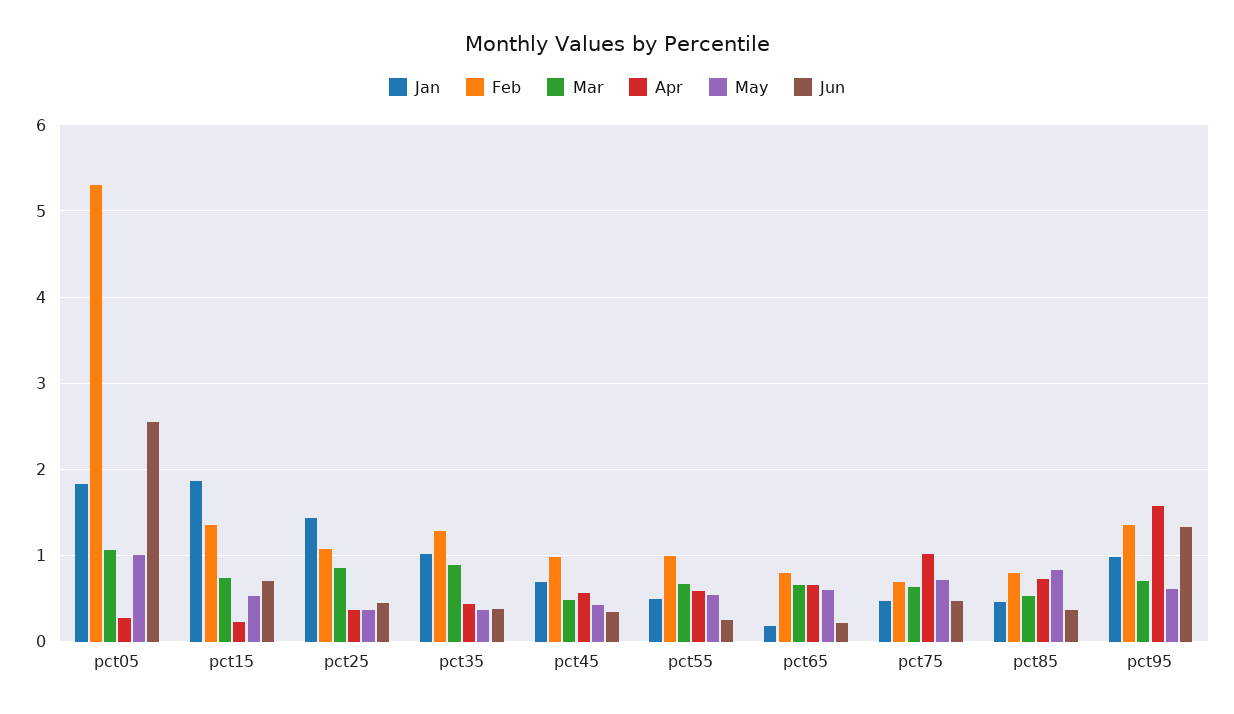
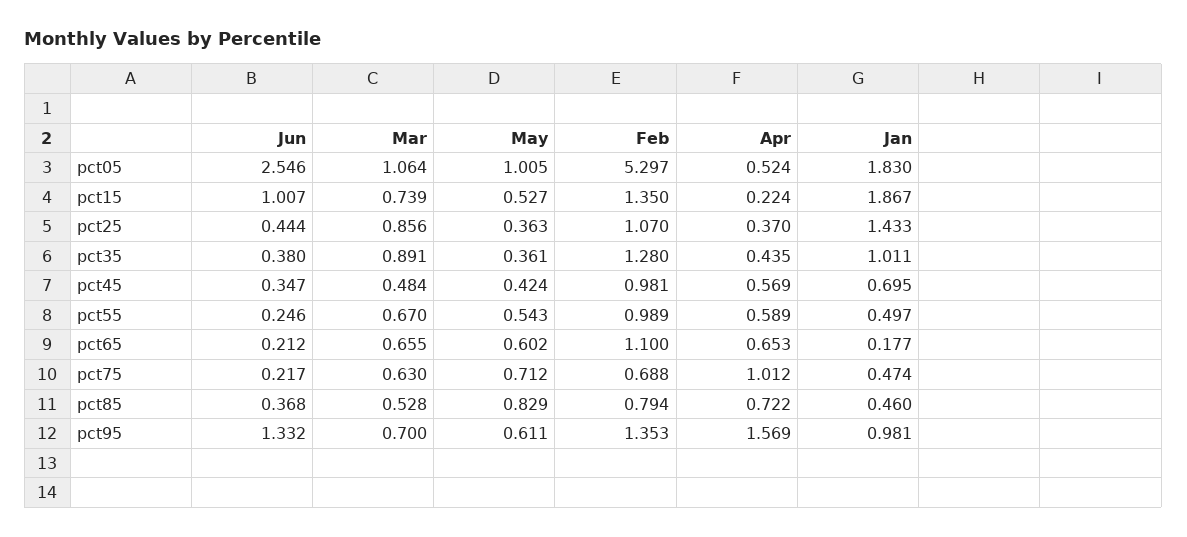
Apr, pct05: 0.3 -> 0.524
Jun, pct15: 0.7 -> 1.007
Feb, pct65: 0.8 -> 1.1
Jun, pct75: 0.5 -> 0.217

